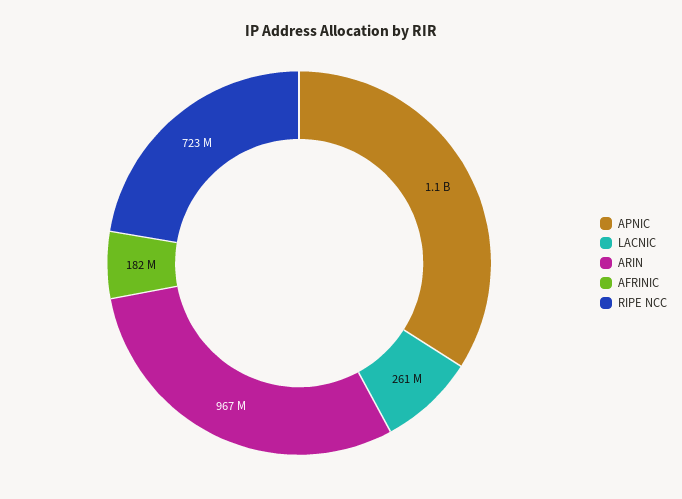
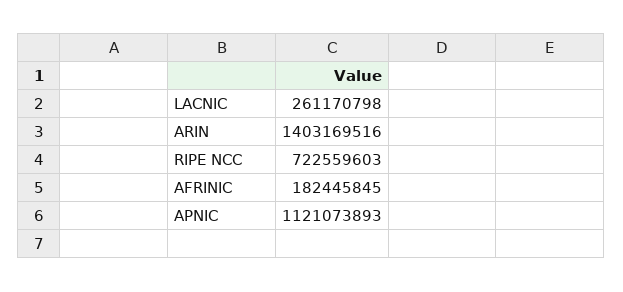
ARIN: 967000000 -> 1403169516

